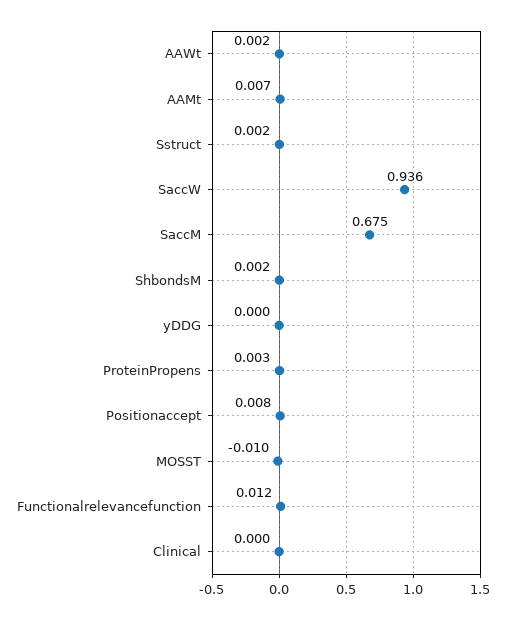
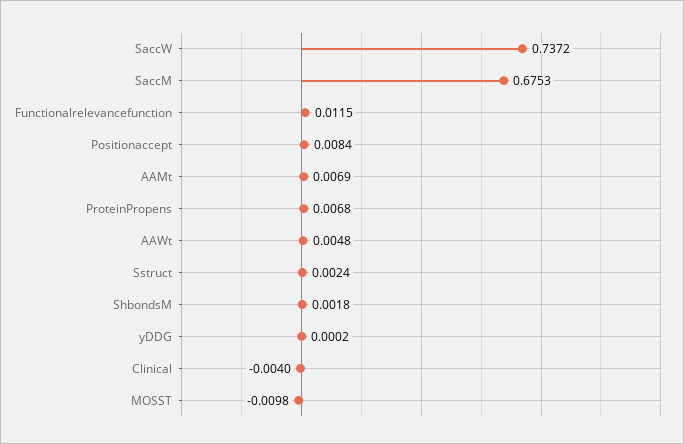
AAWt: 0.002 -> 0.0048
SaccW: 0.936 -> 0.7372
ProteinPropens: 0.003 -> 0.0068
Clinical: 0 -> -0.004

